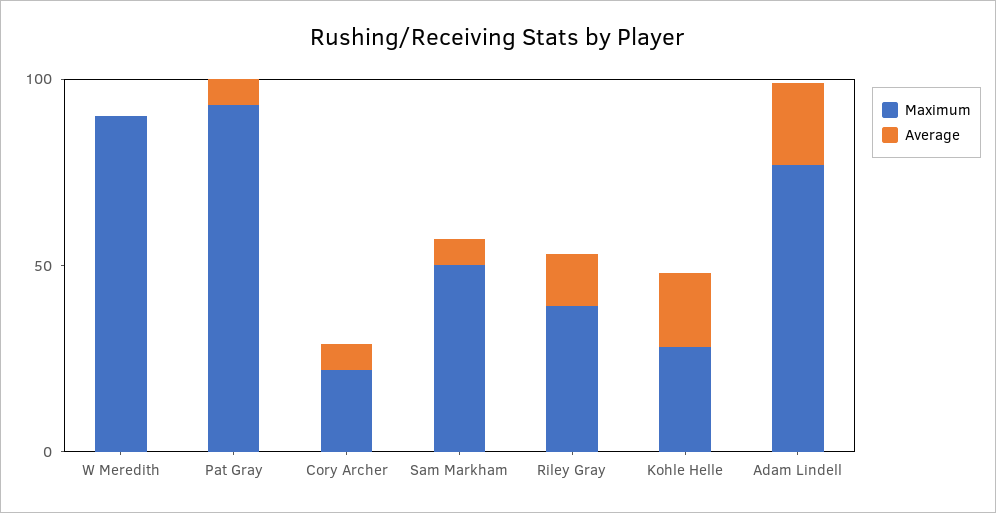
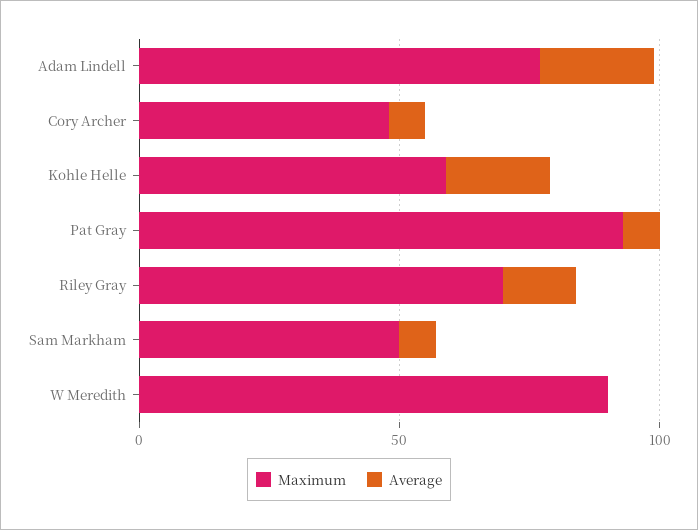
Maximum, Cory Archer: 20 -> 50
Maximum, Riley Gray: 40 -> 70
Maximum, Kohle Helle: 30 -> 60

